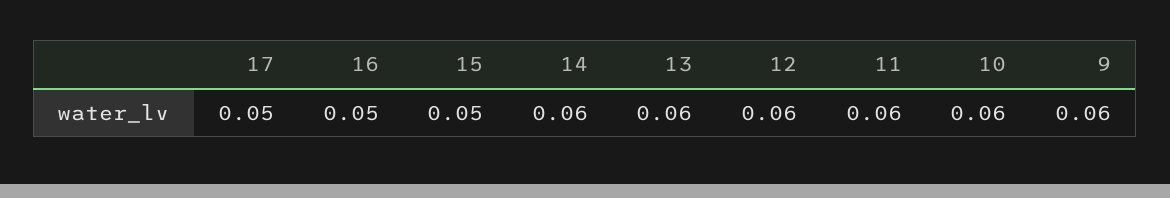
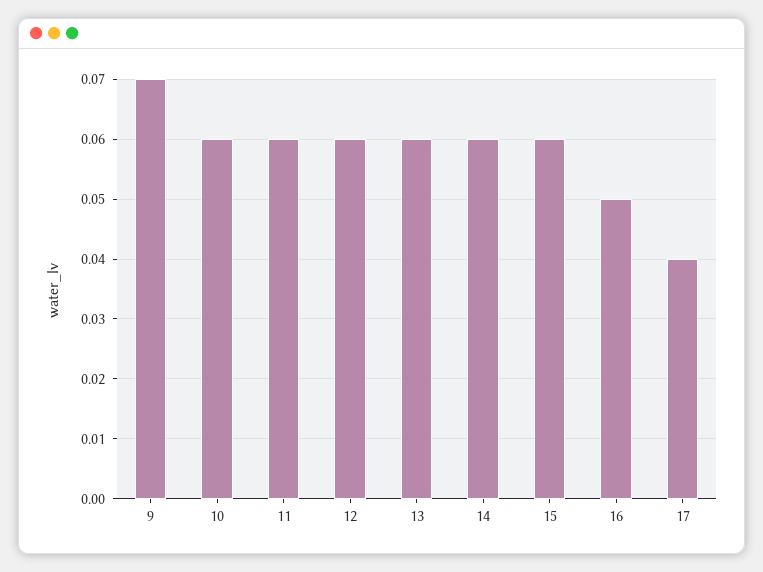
17: 0.05 -> 0.04
15: 0.05 -> 0.06
9: 0.06 -> 0.07

